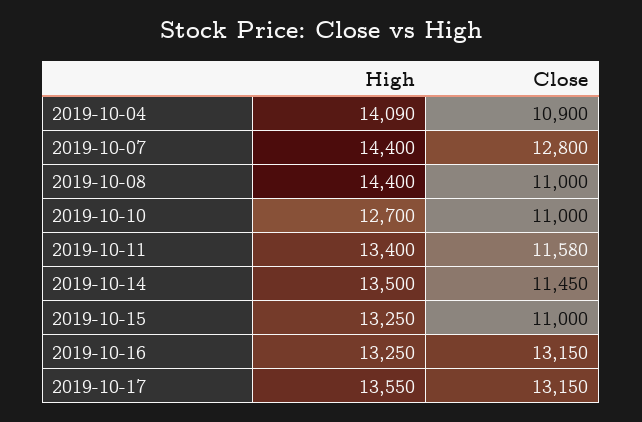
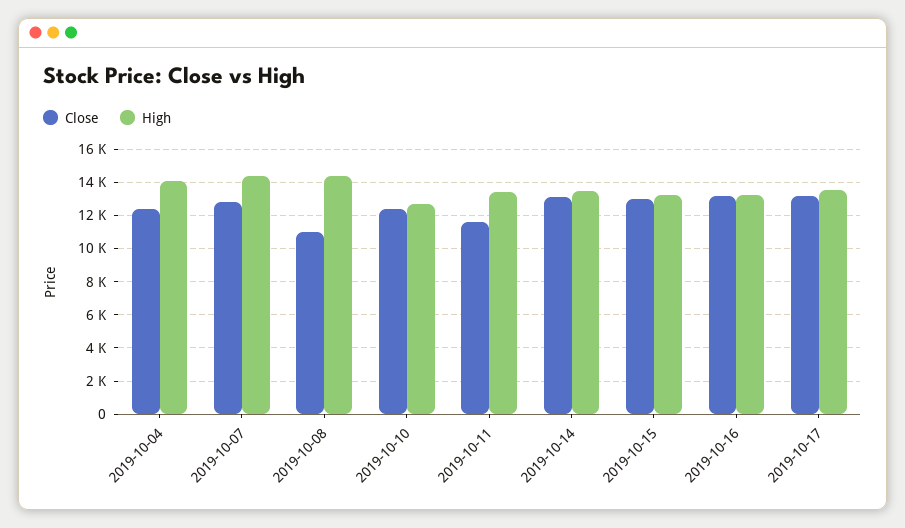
Close, 2019-10-04: 10900 -> 12500
Close, 2019-10-10: 11000 -> 12500
Close, 2019-10-14: 11450 -> 13000
Close, 2019-10-15: 11000 -> 13000

